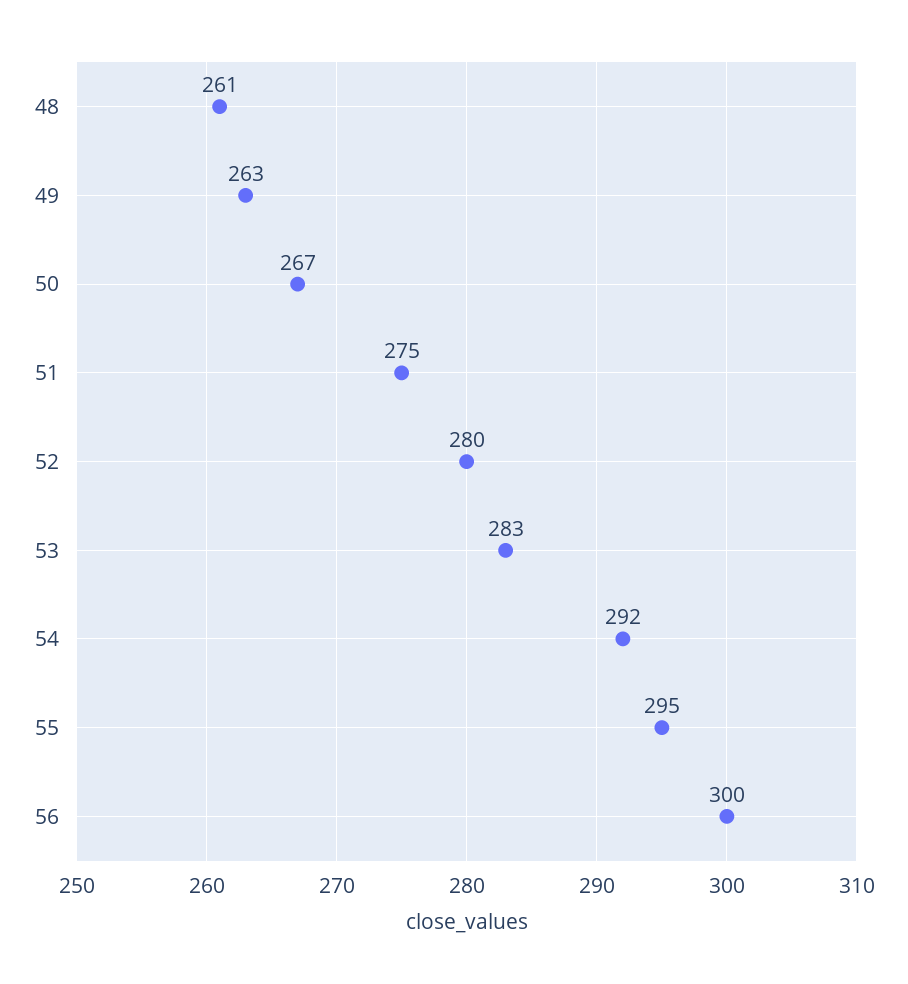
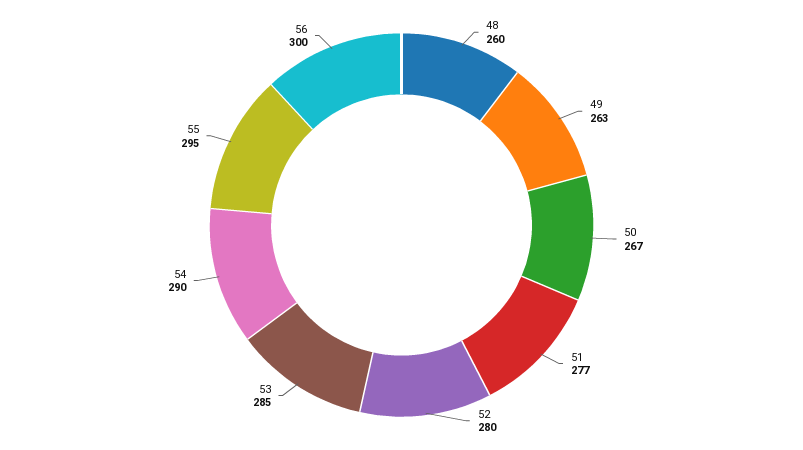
48: 261 -> 260
51: 275 -> 277
53: 283 -> 285
54: 292 -> 290

